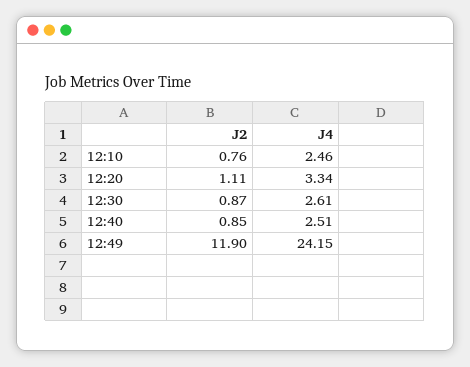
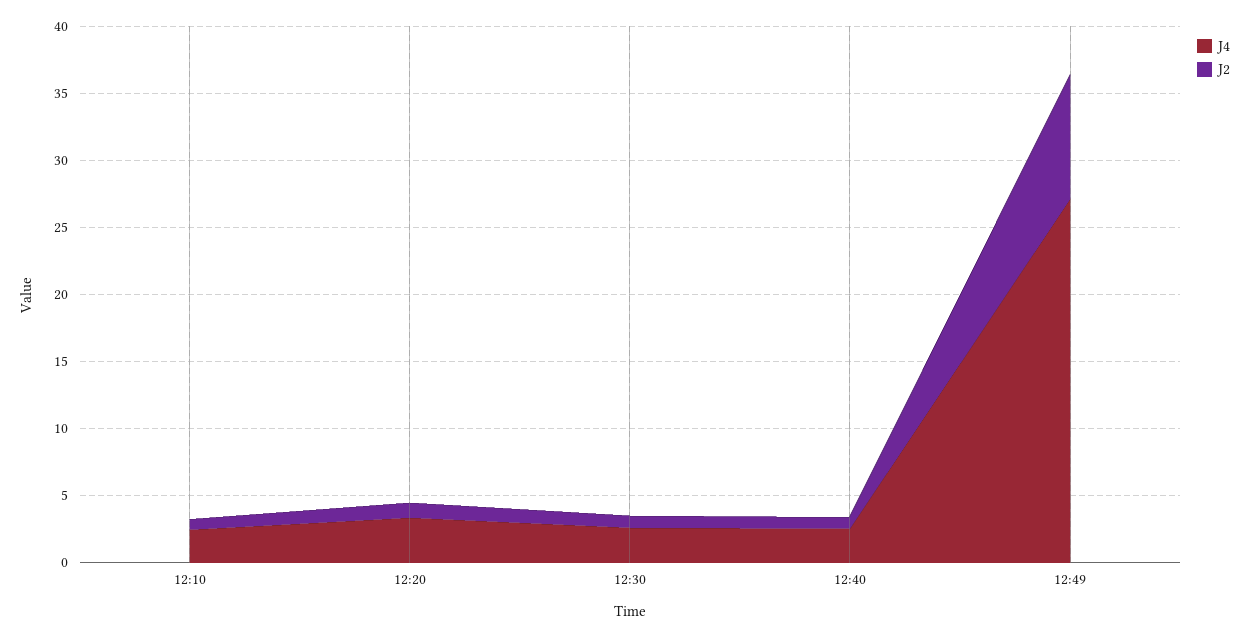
J2, 12:49: 11.9 -> 9
J4, 12:49: 24.15 -> 27

